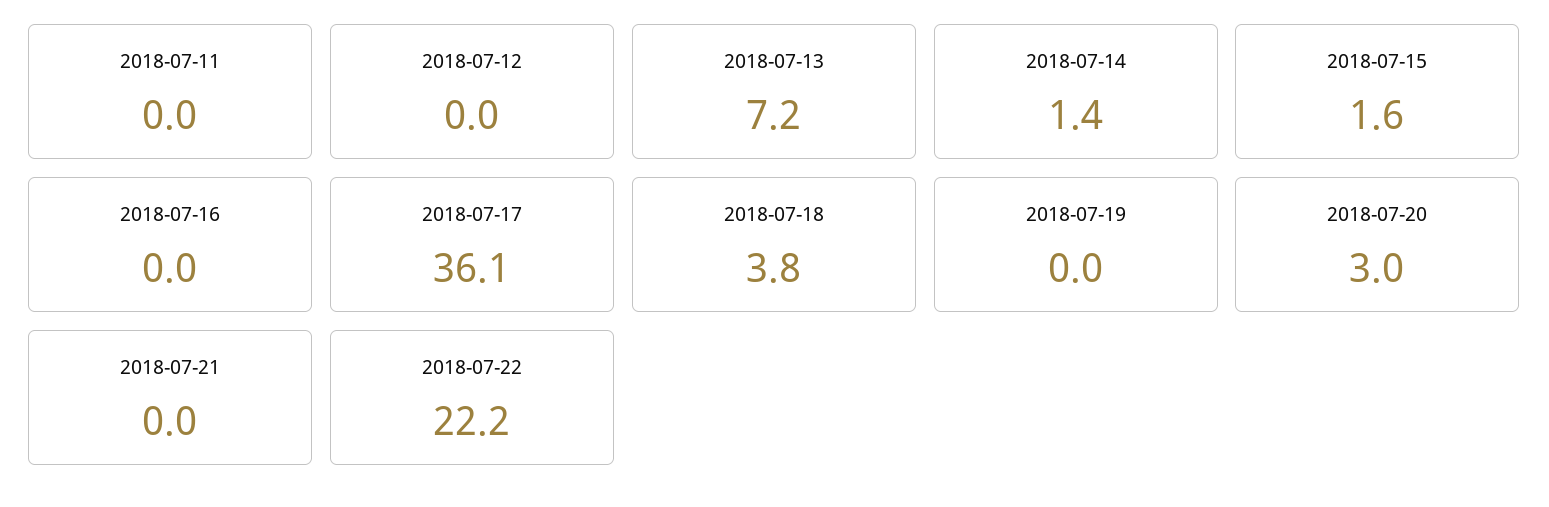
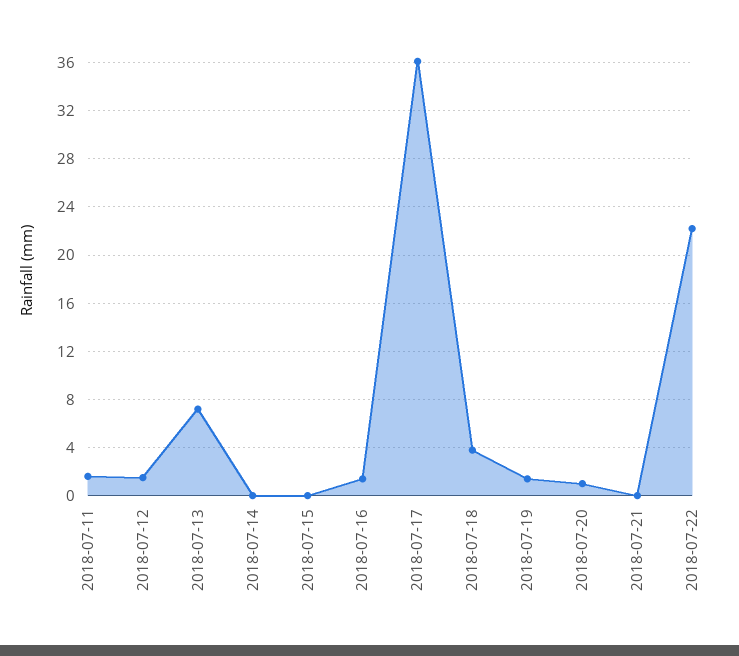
2018-07-11: 0 -> 1.5
2018-07-12: 0 -> 1.5
2018-07-14: 1.4 -> 0
2018-07-15: 1.6 -> 0
2018-07-16: 0 -> 1.5
2018-07-19: 0 -> 1.5
2018-07-20: 3 -> 1

